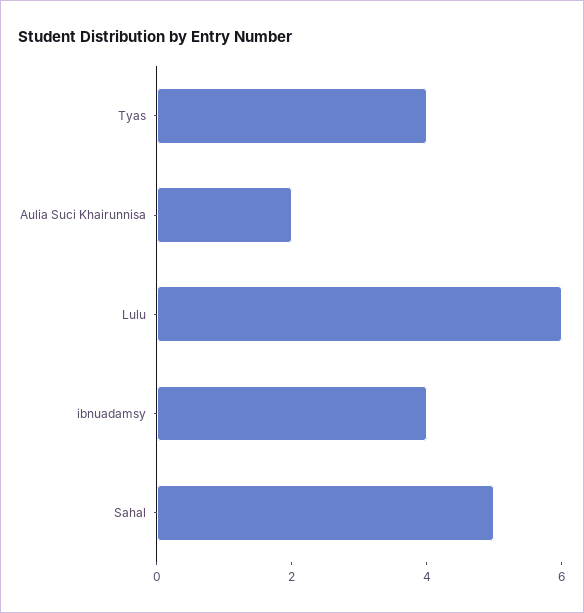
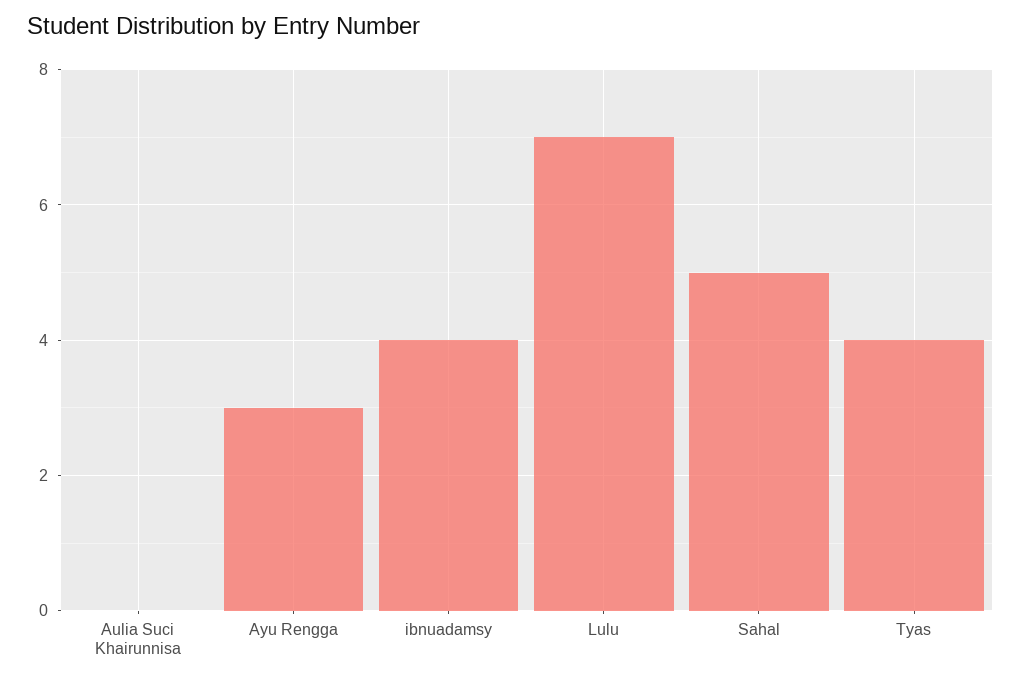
Aulia Suci Khairunnisa: 2 -> 0
Lulu: 6 -> 7
Ayu Rengga: none -> 3

